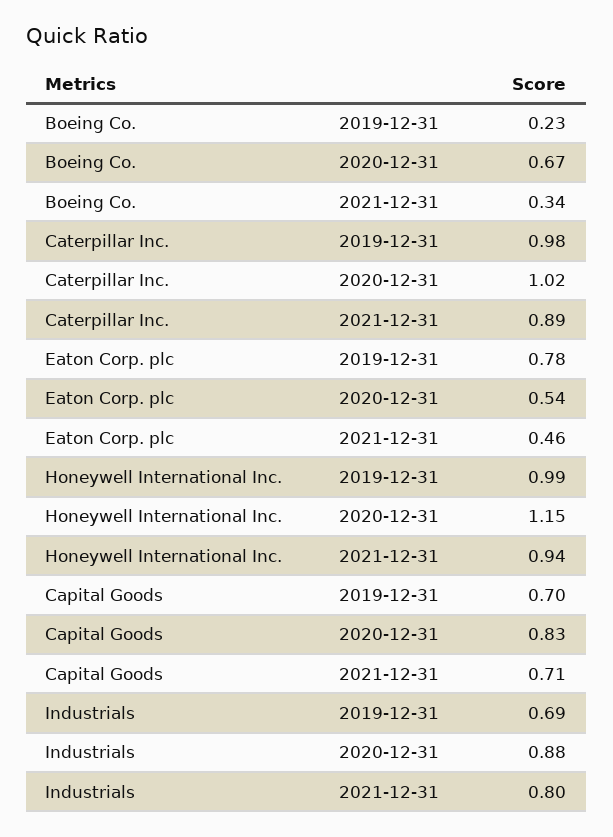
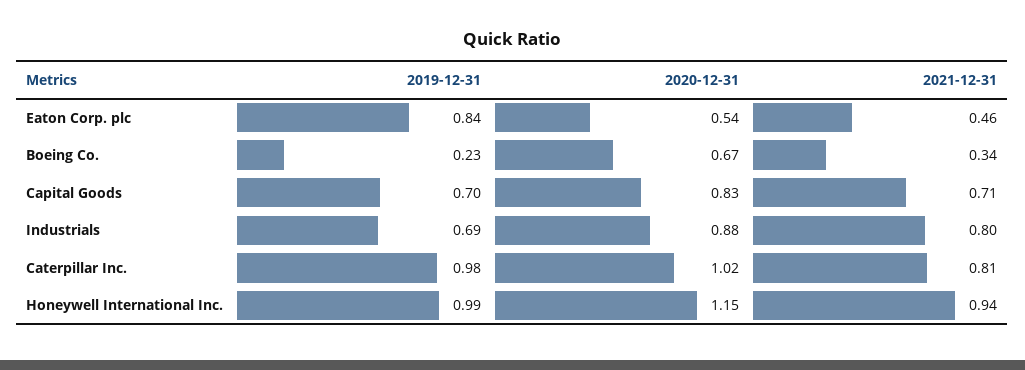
Caterpillar Inc., 2021-12-31: 0.89 -> 0.81
Eaton Corp. plc, 2019-12-31: 0.78 -> 0.84

